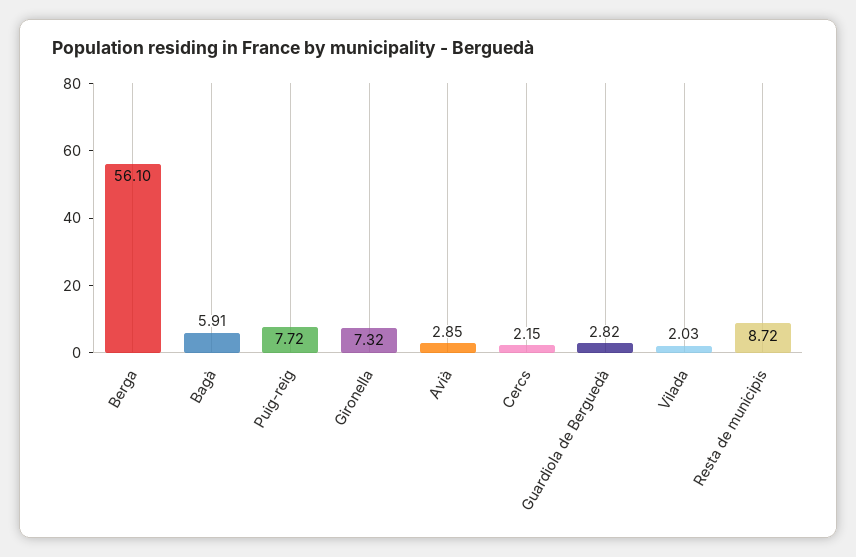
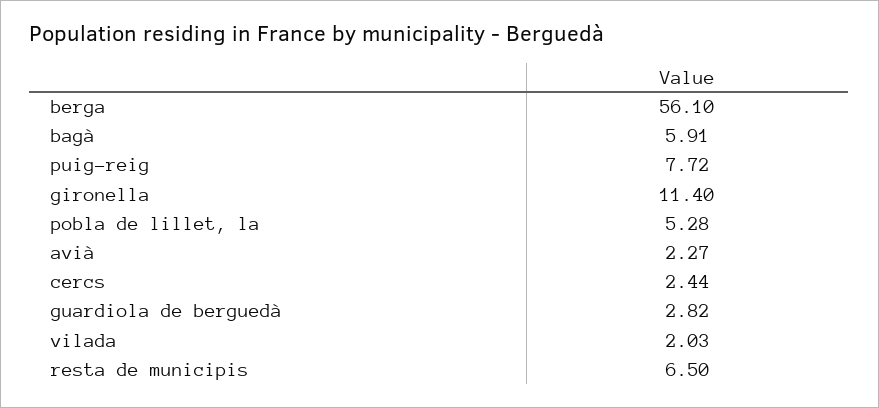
Gironella: 7.32 -> 11.4
Avià: 2.85 -> 2.27
Cercs: 2.15 -> 2.44
Resta de municipis: 8.72 -> 6.5
pobla de lillet, la: none -> 5.28

